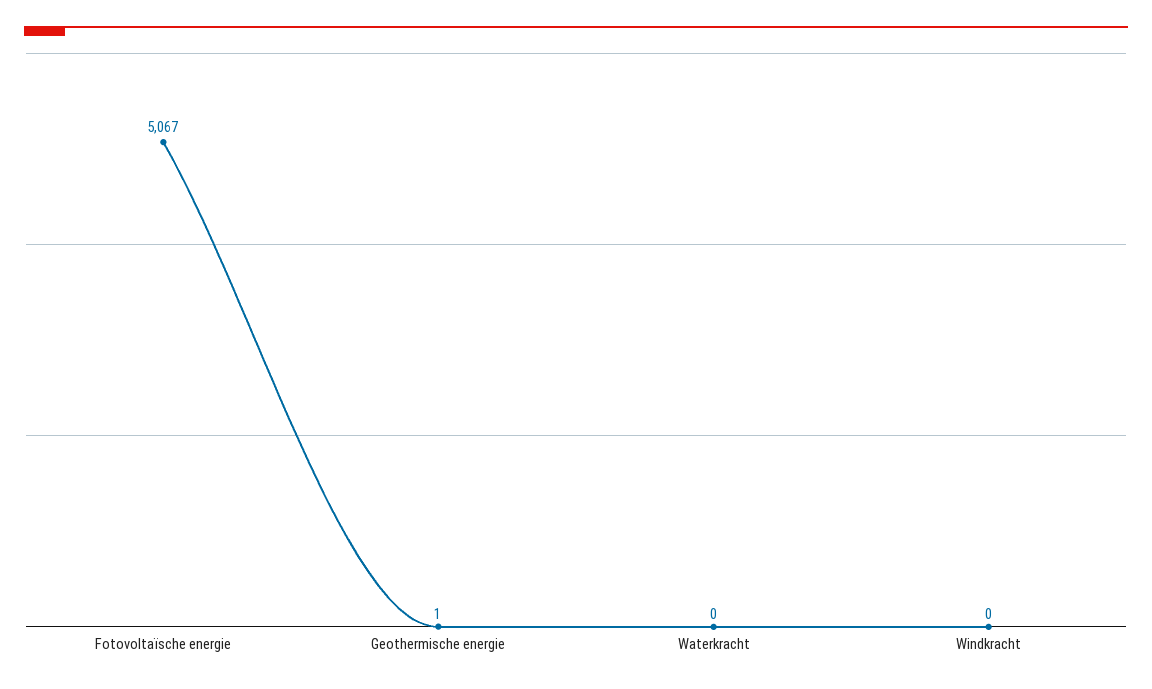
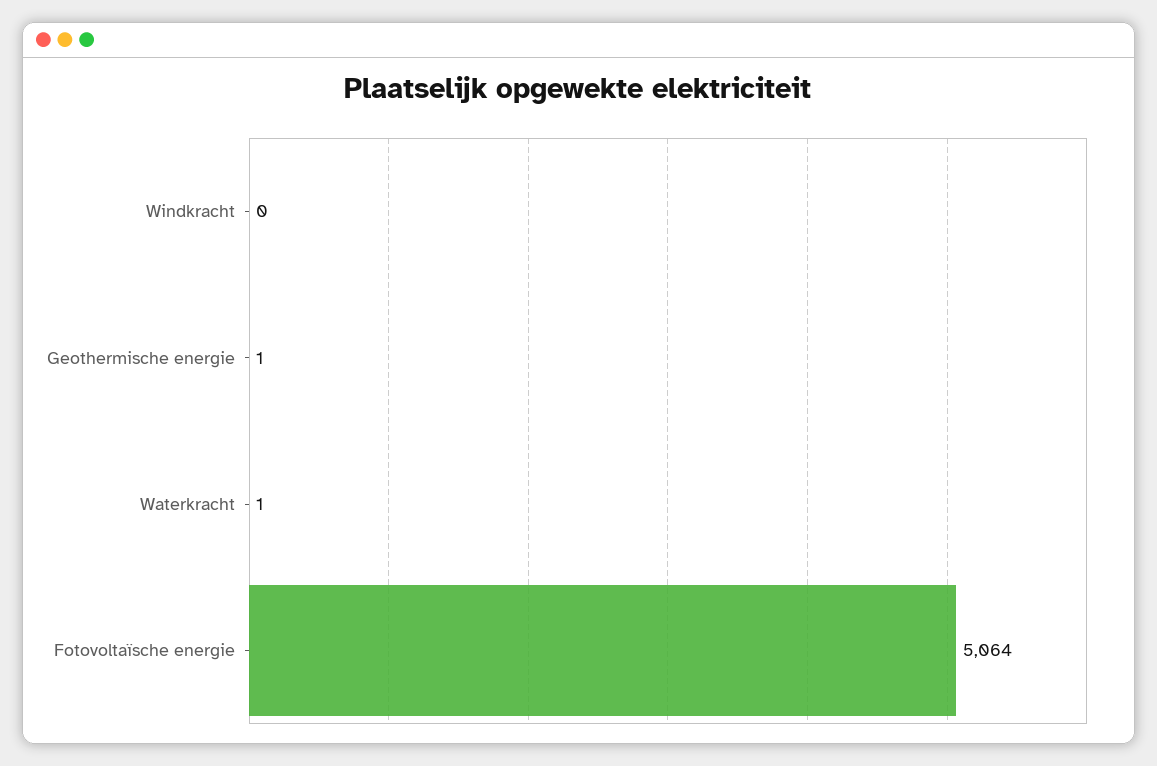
Fotovoltaïsche energie: 5067 -> 5064
Waterkracht: 0 -> 1

